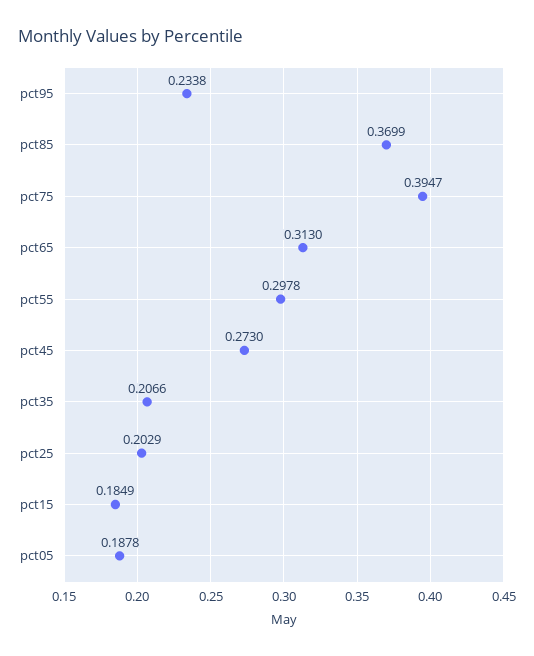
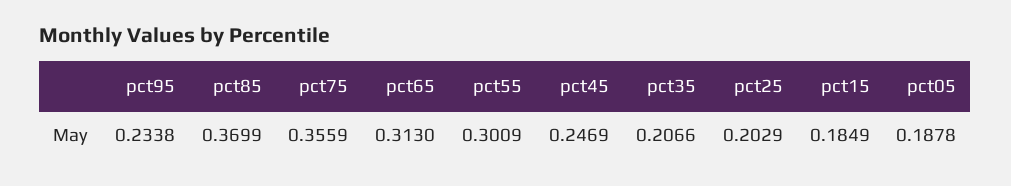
pct75: 0.3947 -> 0.3559
pct55: 0.2978 -> 0.3009
pct45: 0.273 -> 0.2469

